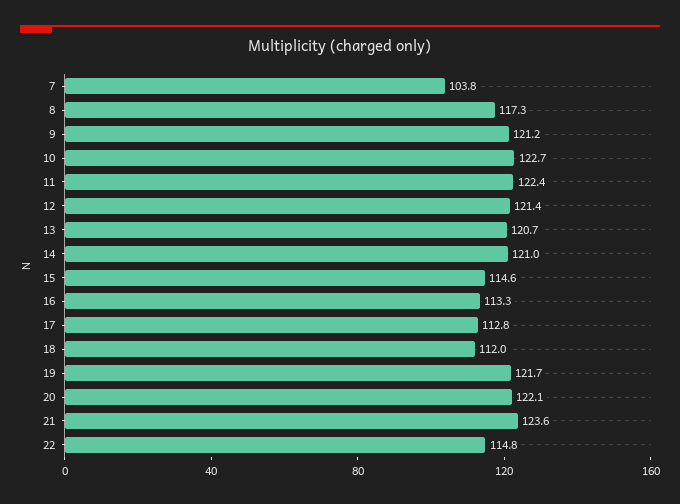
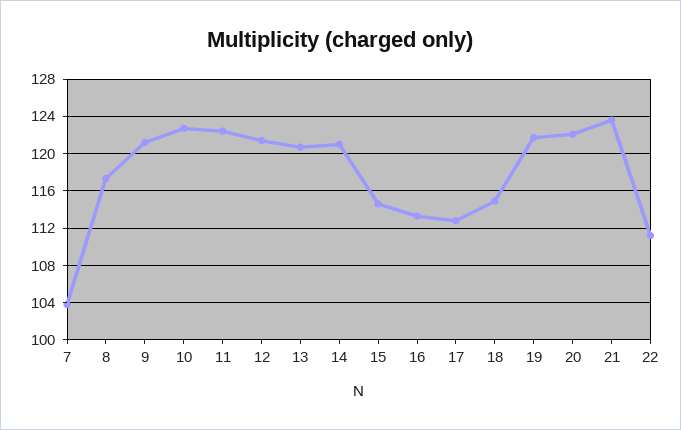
18: 112 -> 115
22: 114.8 -> 111

